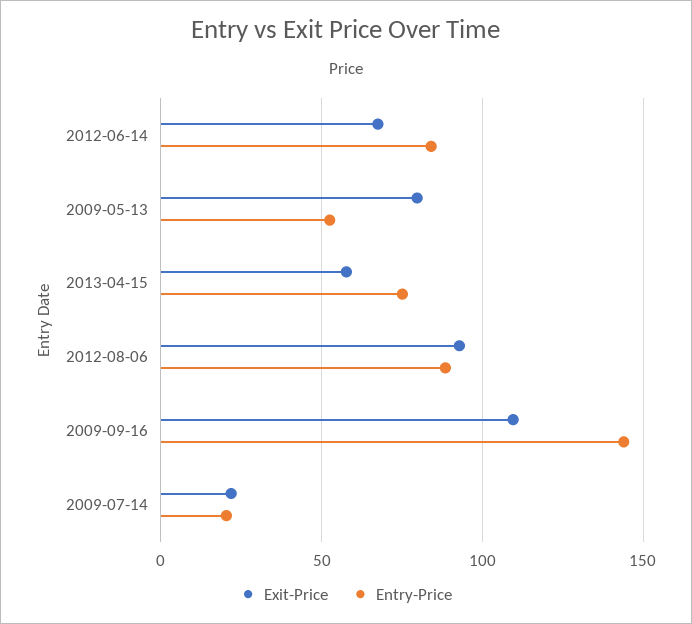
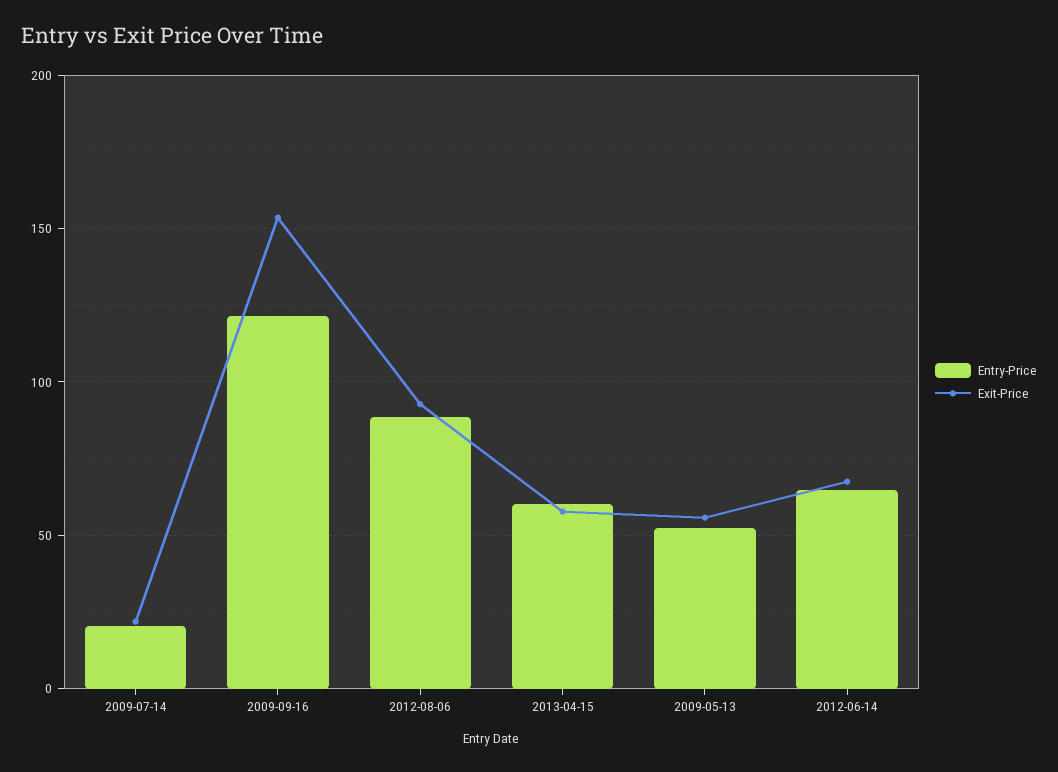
Entry-Price, 2012-06-14: 85 -> 65
Exit-Price, 2009-05-13: 80 -> 55
Entry-Price, 2013-04-15: 75 -> 60
Exit-Price, 2009-09-16: 110 -> 155
Entry-Price, 2009-09-16: 145 -> 120

